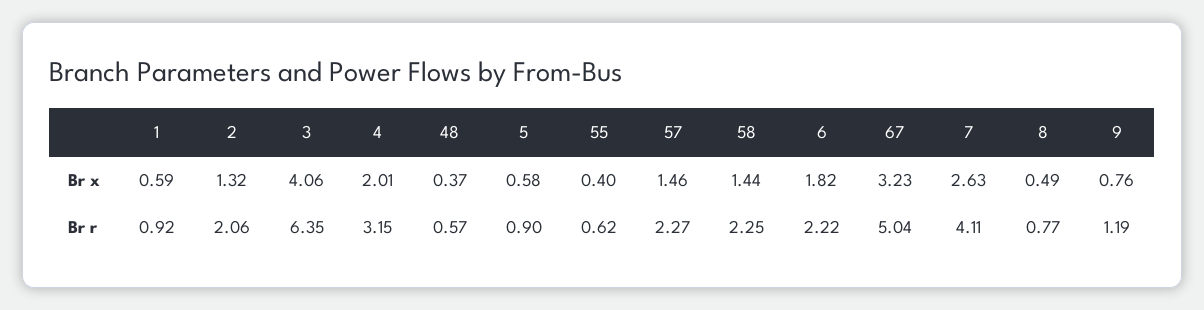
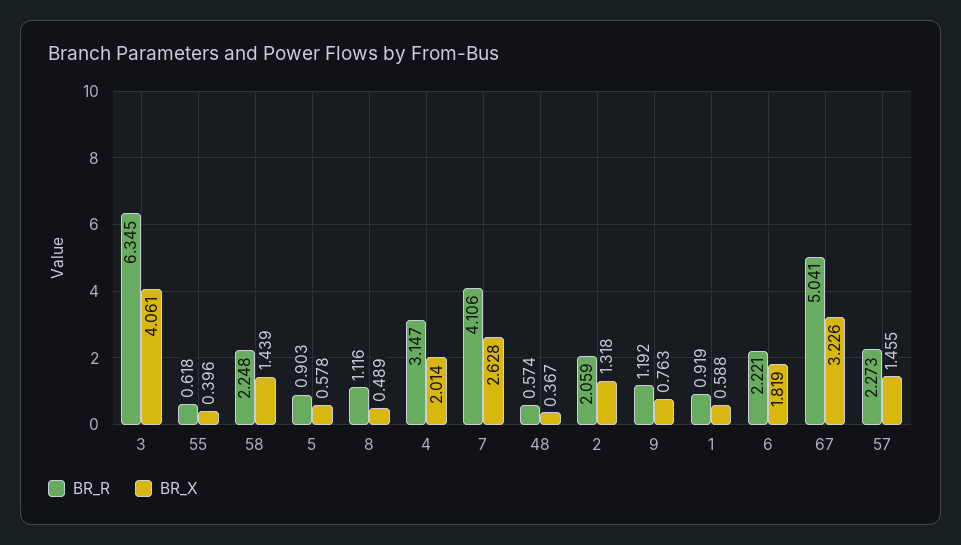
Br r, 8: 0.77 -> 1.116

